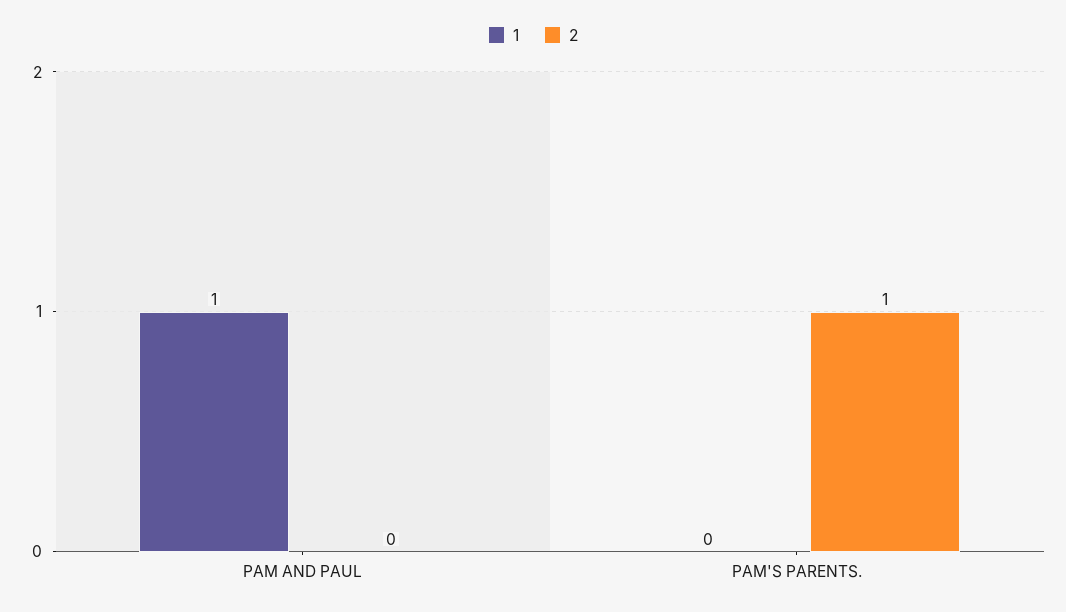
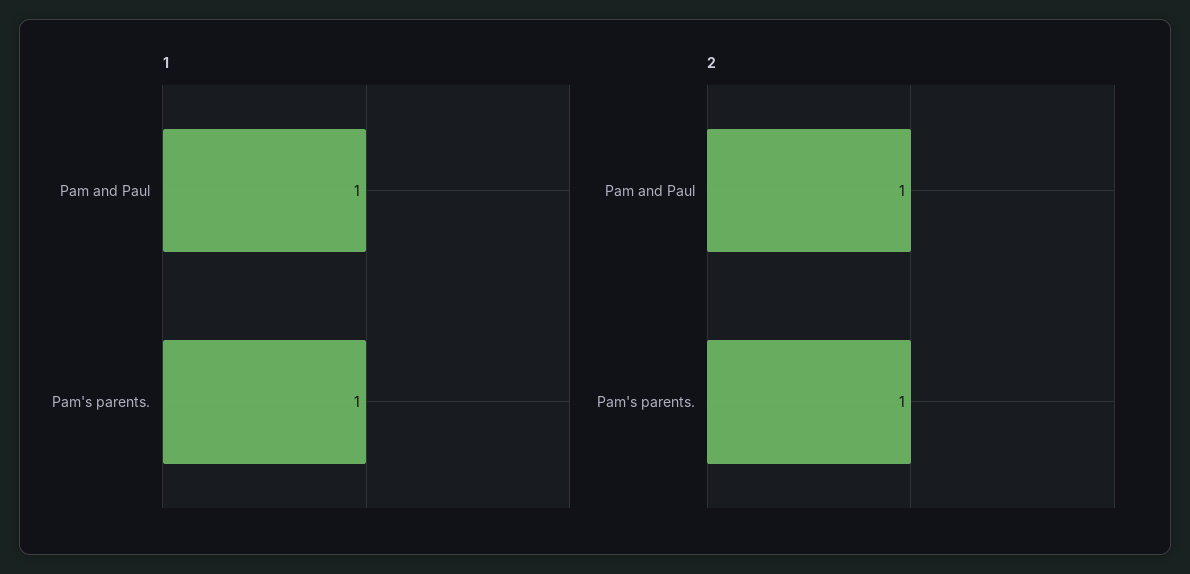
2, PAM AND PAUL: 0 -> 1
1, PAM'S PARENTS.: 0 -> 1

